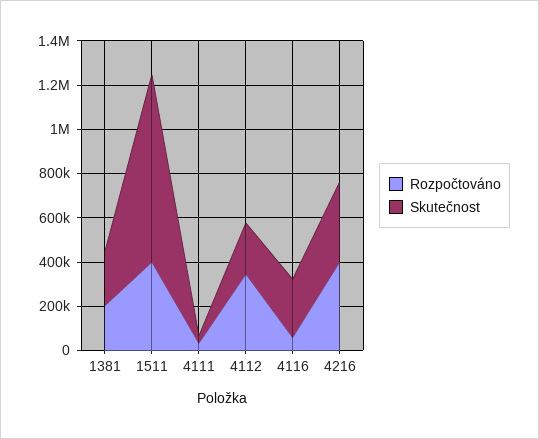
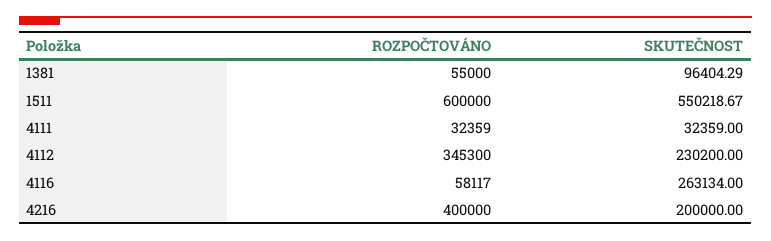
Rozpočtováno, 1381: 200000 -> 55000
Skutečnost, 1381: 250000 -> 96404.29
Rozpočtováno, 1511: 400000 -> 600000
Skutečnost, 1511: 850000 -> 550218.67
Skutečnost, 4216: 350000 -> 200000

